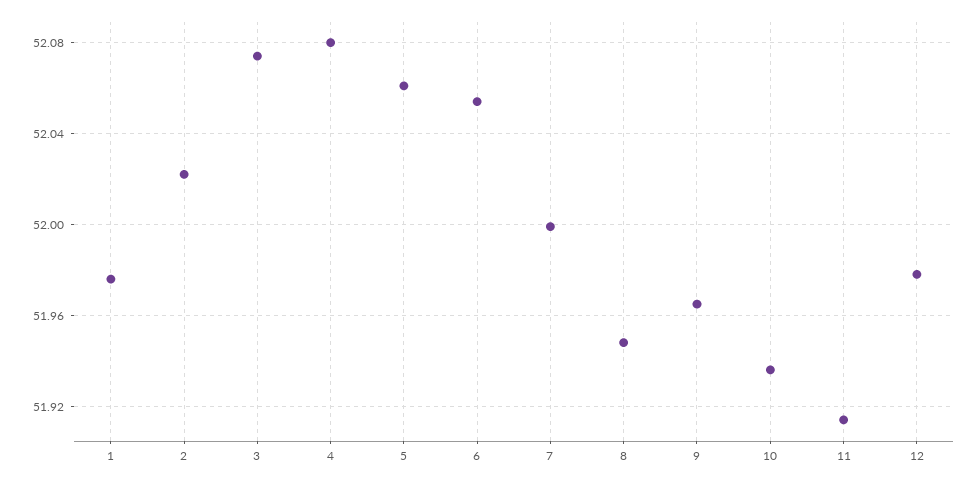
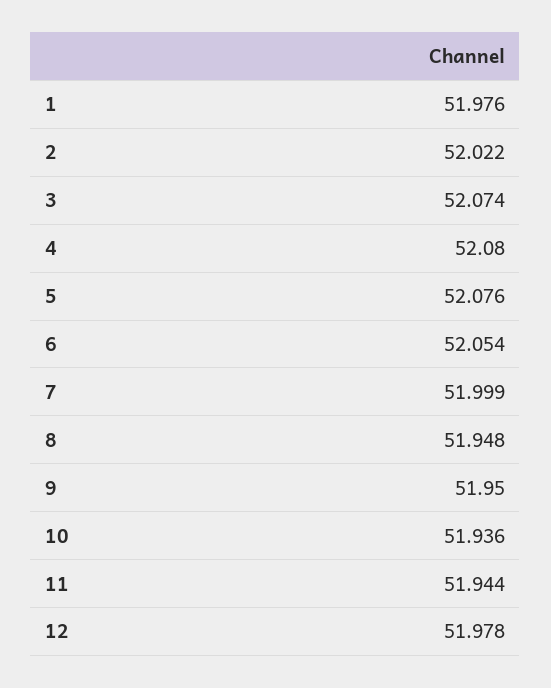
5: 52.06 -> 52.076
9: 51.965 -> 51.95
11: 51.915 -> 51.944

